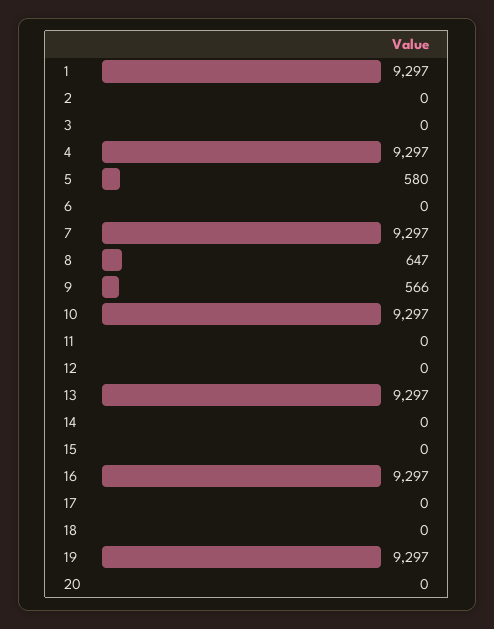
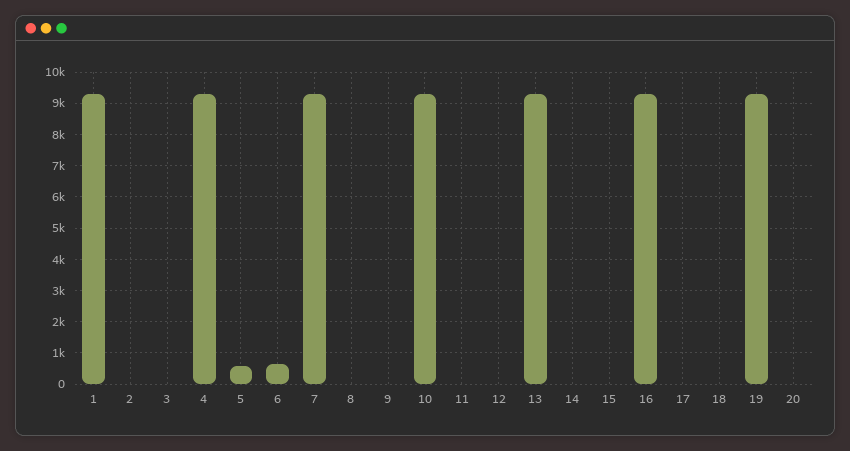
6: 0 -> 600
8: 647 -> 0
9: 566 -> 0

